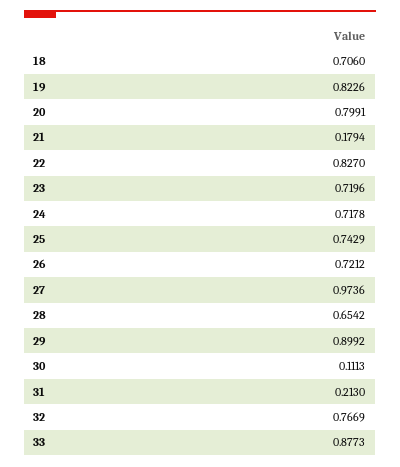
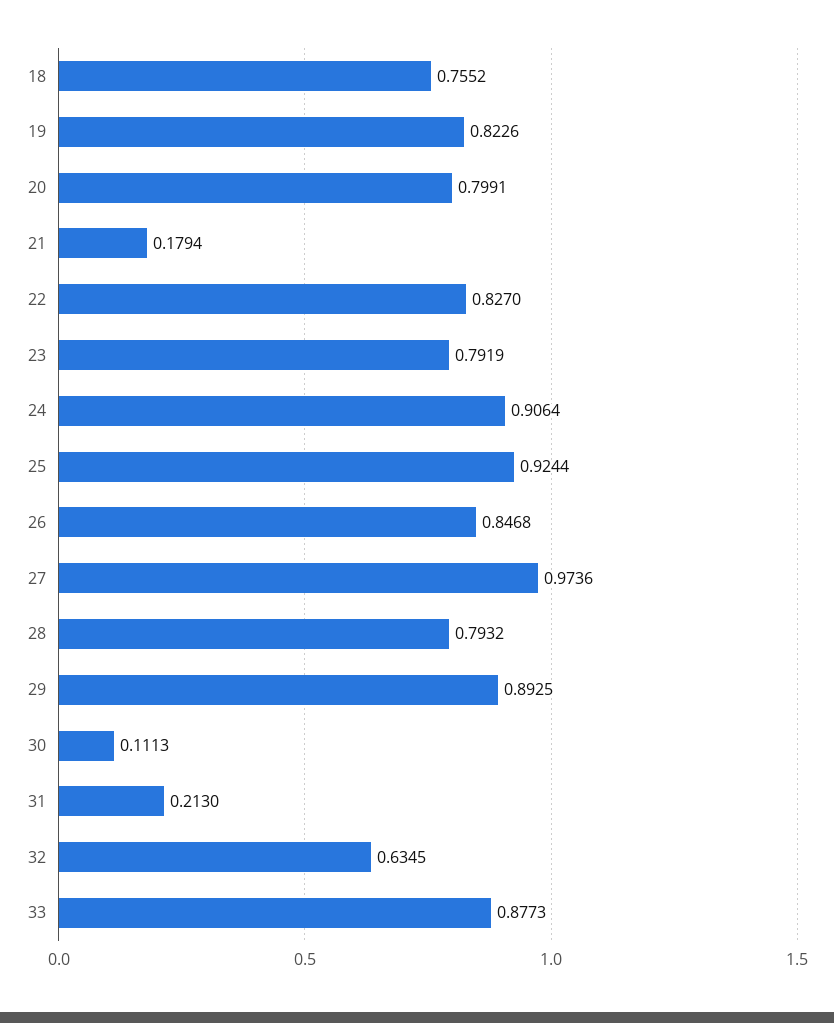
18: 0.706 -> 0.7552
23: 0.7196 -> 0.7919
24: 0.7178 -> 0.9064
25: 0.7429 -> 0.9244
26: 0.7212 -> 0.8468
28: 0.6542 -> 0.7932
29: 0.8992 -> 0.8925
32: 0.7669 -> 0.6345

